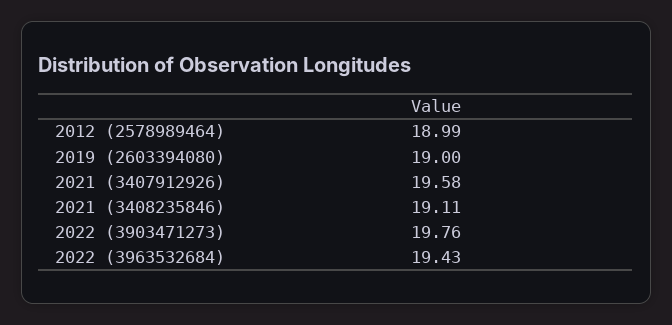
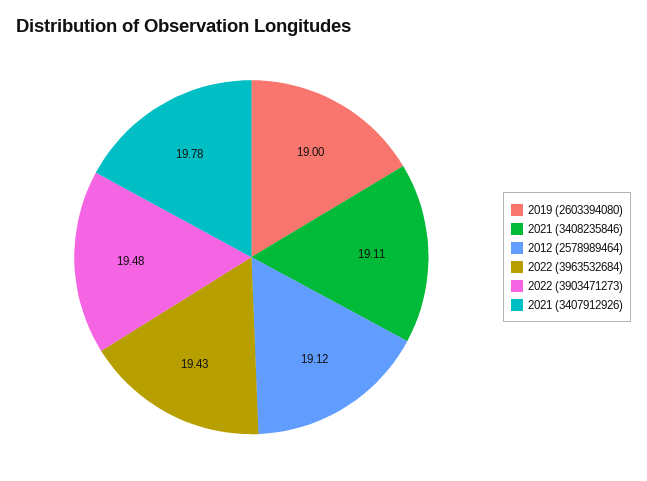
2012 (2578989464): 18.99 -> 19.12
2021 (3407912926): 19.58 -> 19.78
2022 (3903471273): 19.76 -> 19.48

